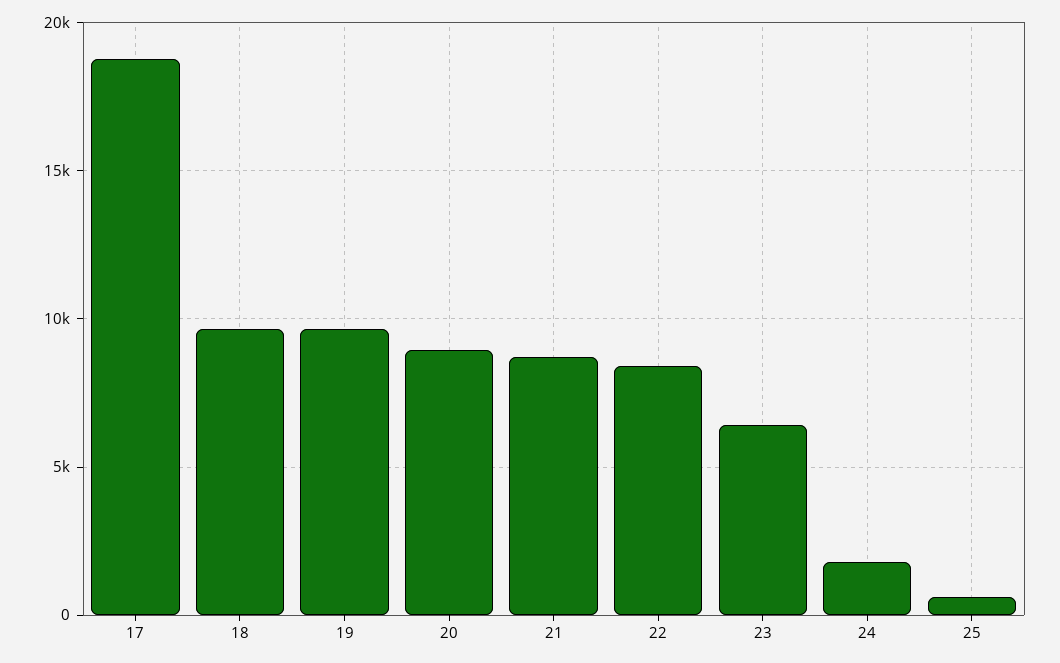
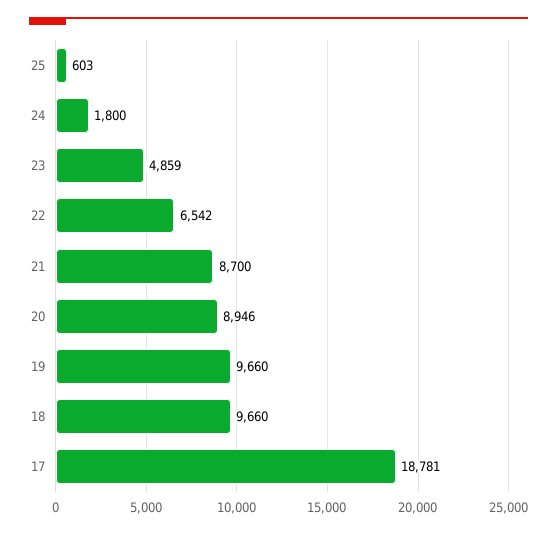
22: 8500 -> 6542
23: 6500 -> 4859

